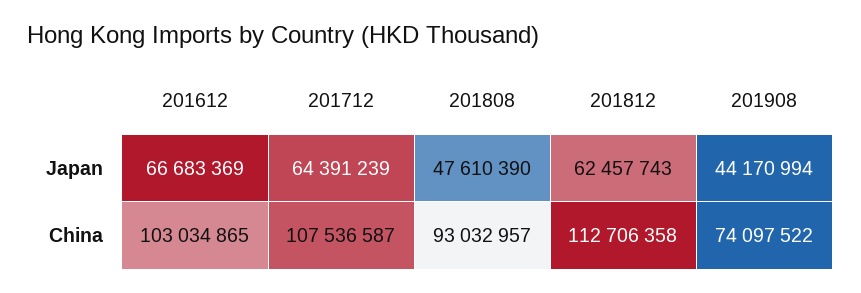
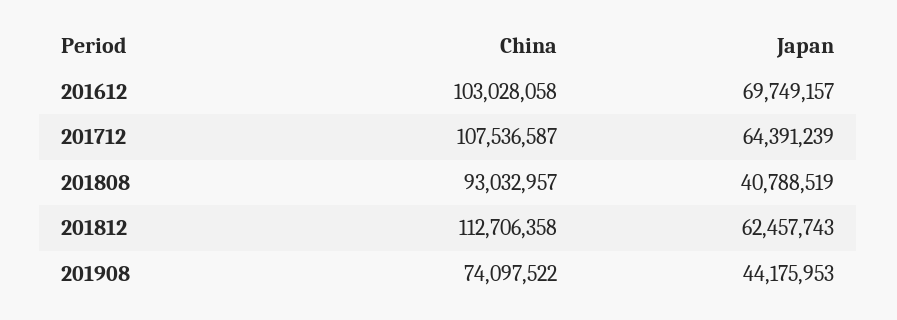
201612, Japan: 66683369 -> 69749157
201808, Japan: 47610390 -> 40788519
201908, Japan: 44170994 -> 44175953
201612, China: 103034865 -> 103028058

